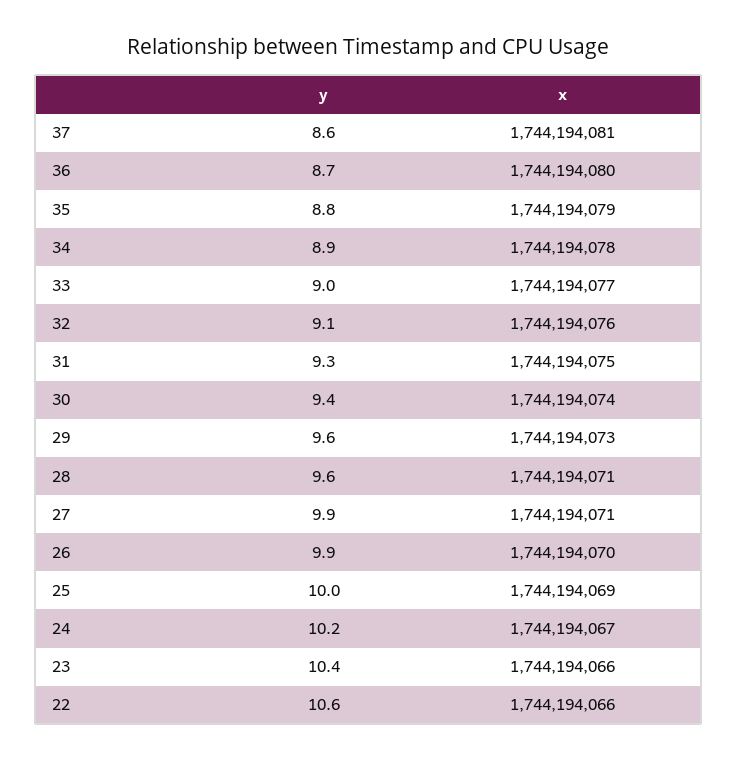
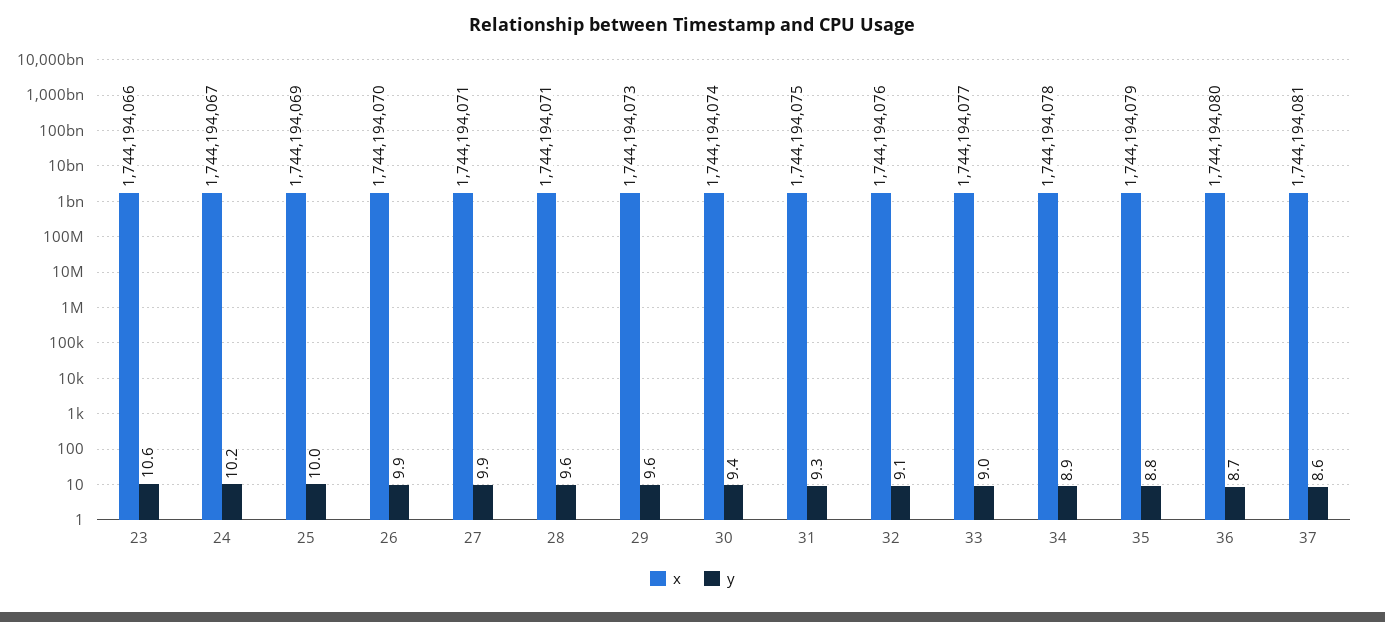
y, 23: 10.4 -> 10.6
y, 22: 10.6 -> none
x, 22: 1744194066 -> none

